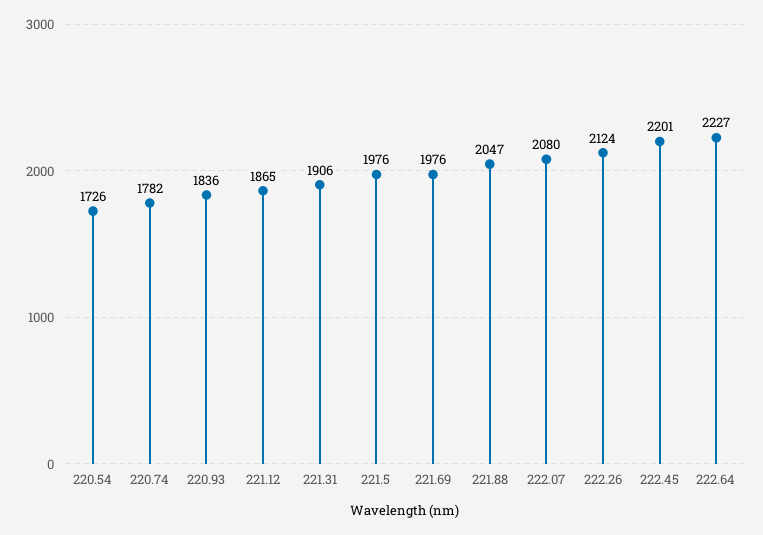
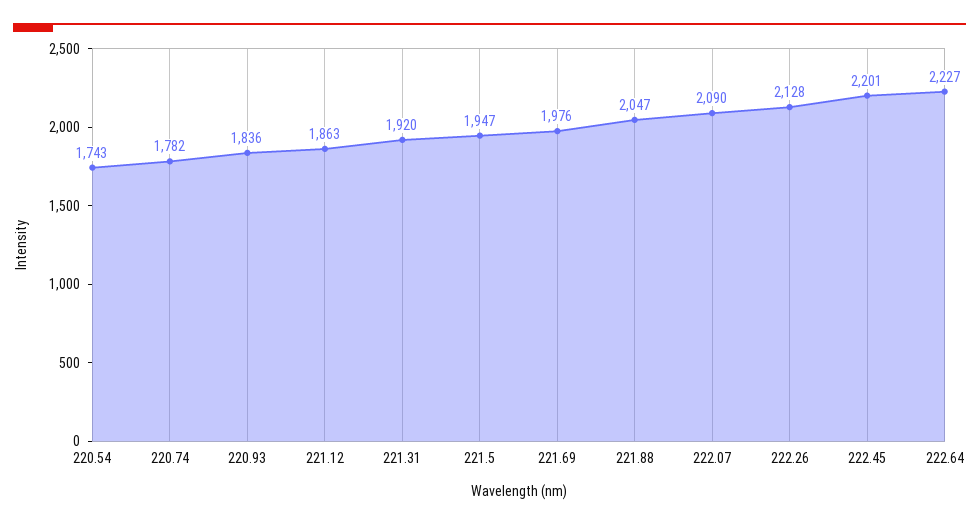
220.54: 1726 -> 1743
221.12: 1865 -> 1863
221.31: 1906 -> 1920
221.5: 1976 -> 1947
222.07: 2080 -> 2090
222.26: 2124 -> 2128

